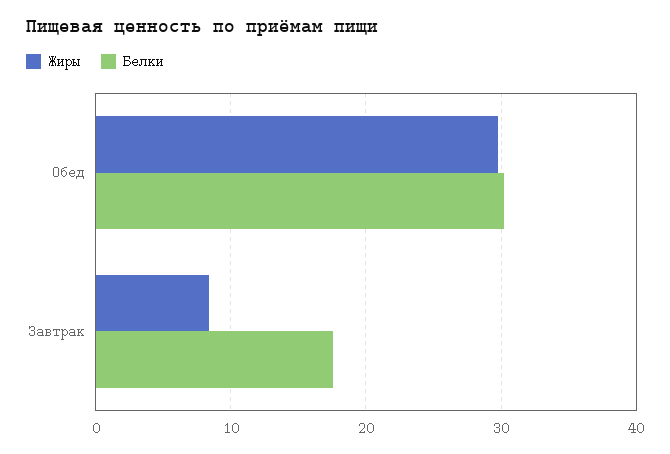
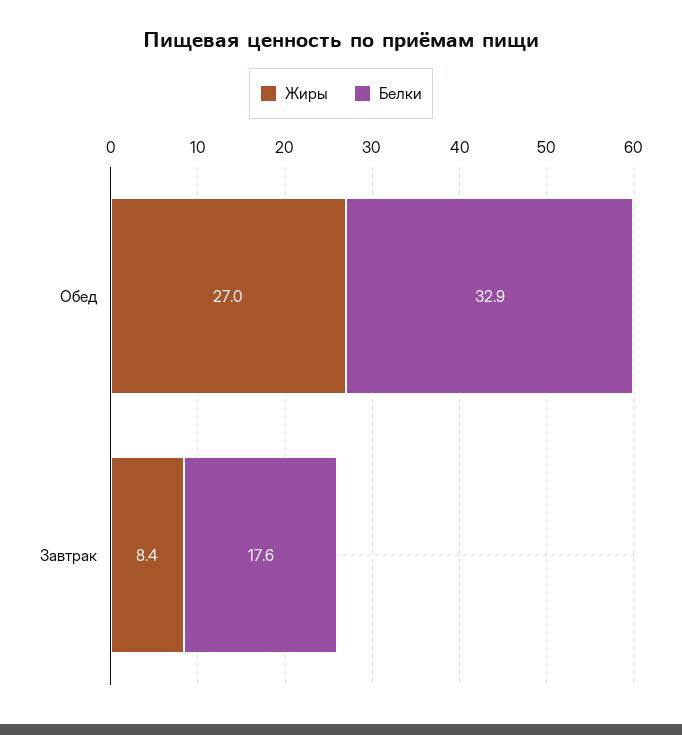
Жиры, Обед: 30 -> 27
Белки, Обед: 30 -> 32.9

